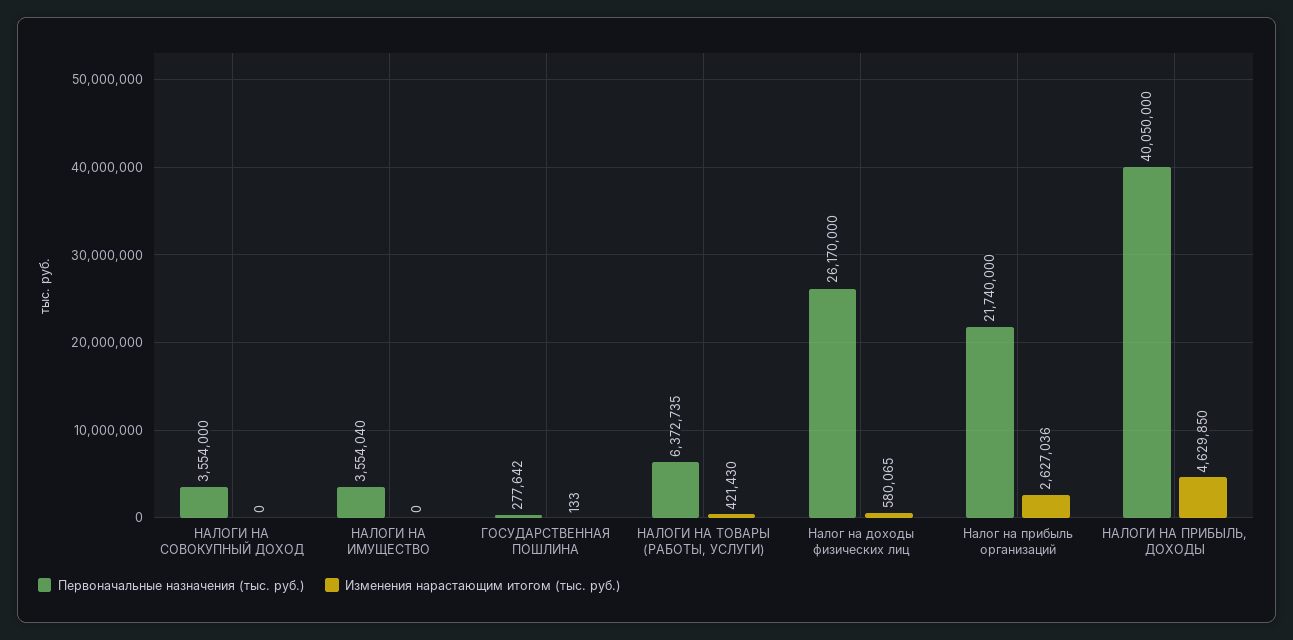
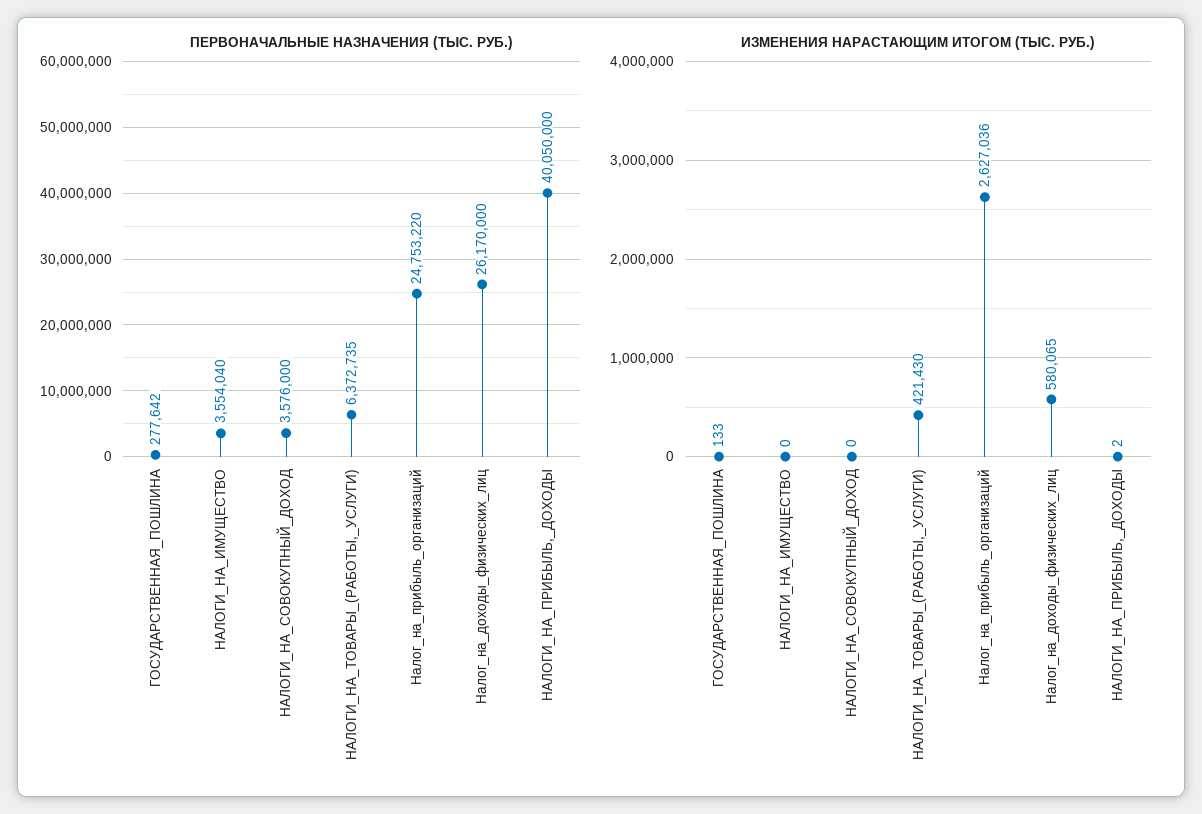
Первоначальные назначения (тыс. руб.), НАЛОГИ НА СОВОКУПНЫЙ ДОХОД: 3554000 -> 3576000
Первоначальные назначения (тыс. руб.), Налог на прибыль организаций: 21740000 -> 24753220
Изменения нарастающим итогом (тыс. руб.), НАЛОГИ НА ПРИБЫЛЬ, ДОХОДЫ: 4629850 -> 2

